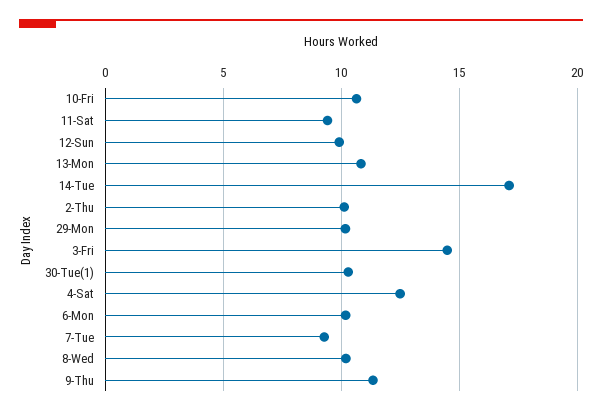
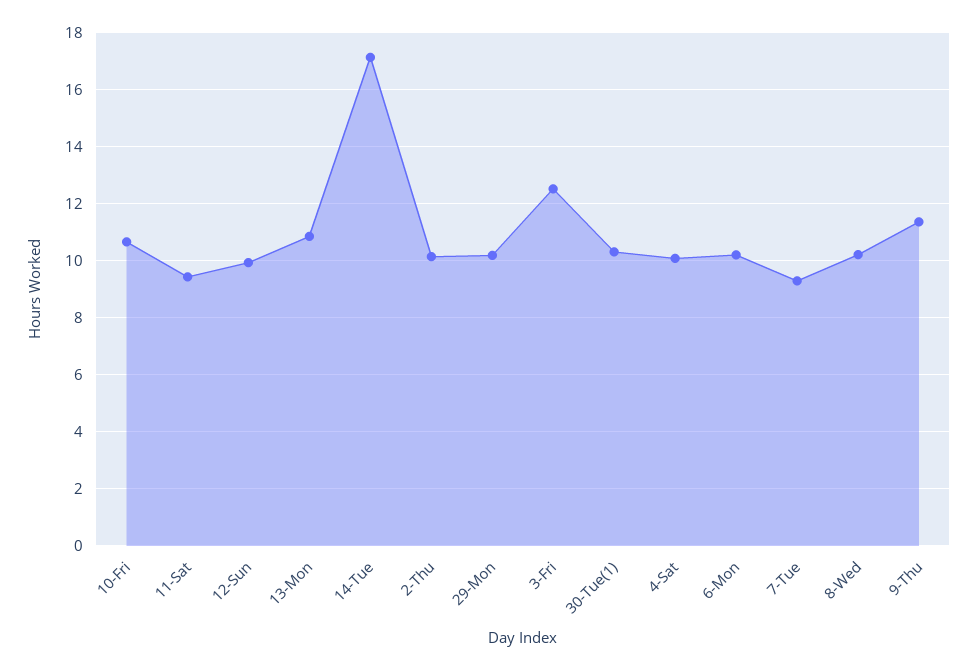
3-Fri: 14.5 -> 12.5
4-Sat: 12.5 -> 10

